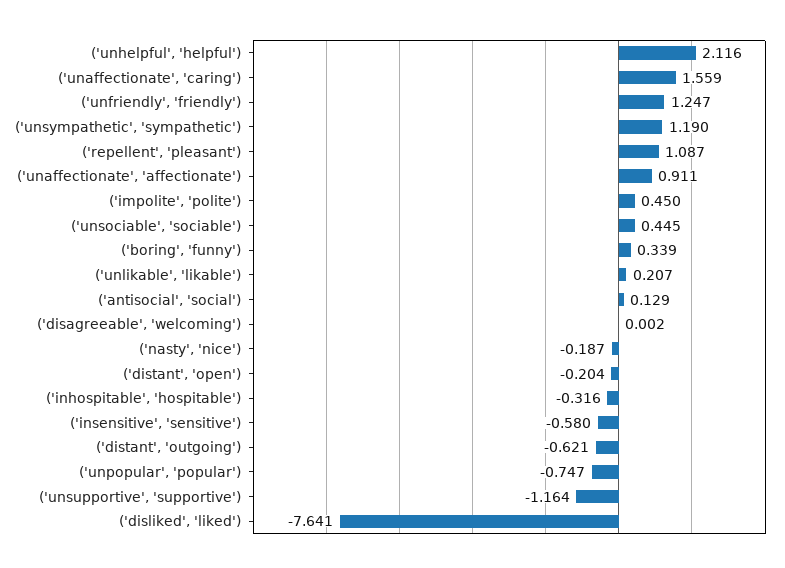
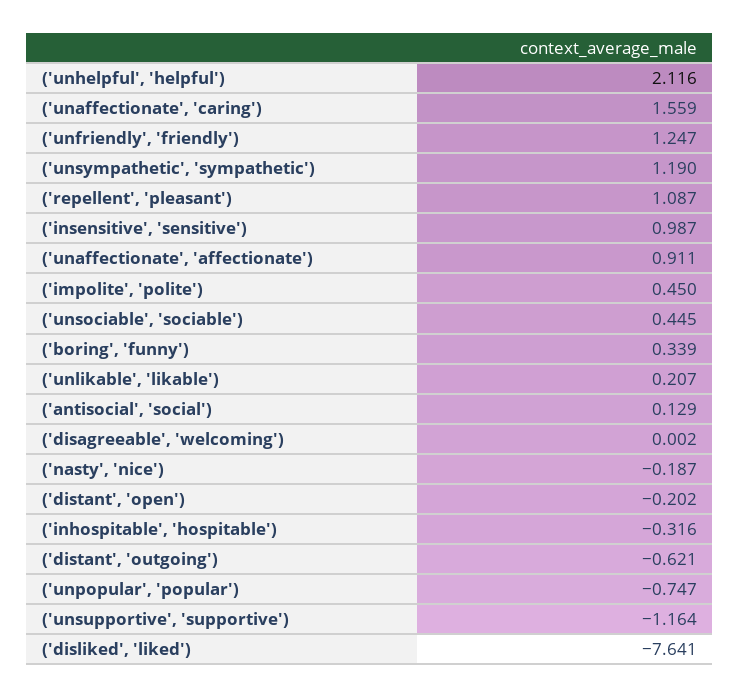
('distant', 'open'): -0.204 -> -0.202
('insensitive', 'sensitive'): -0.58 -> 0.987

